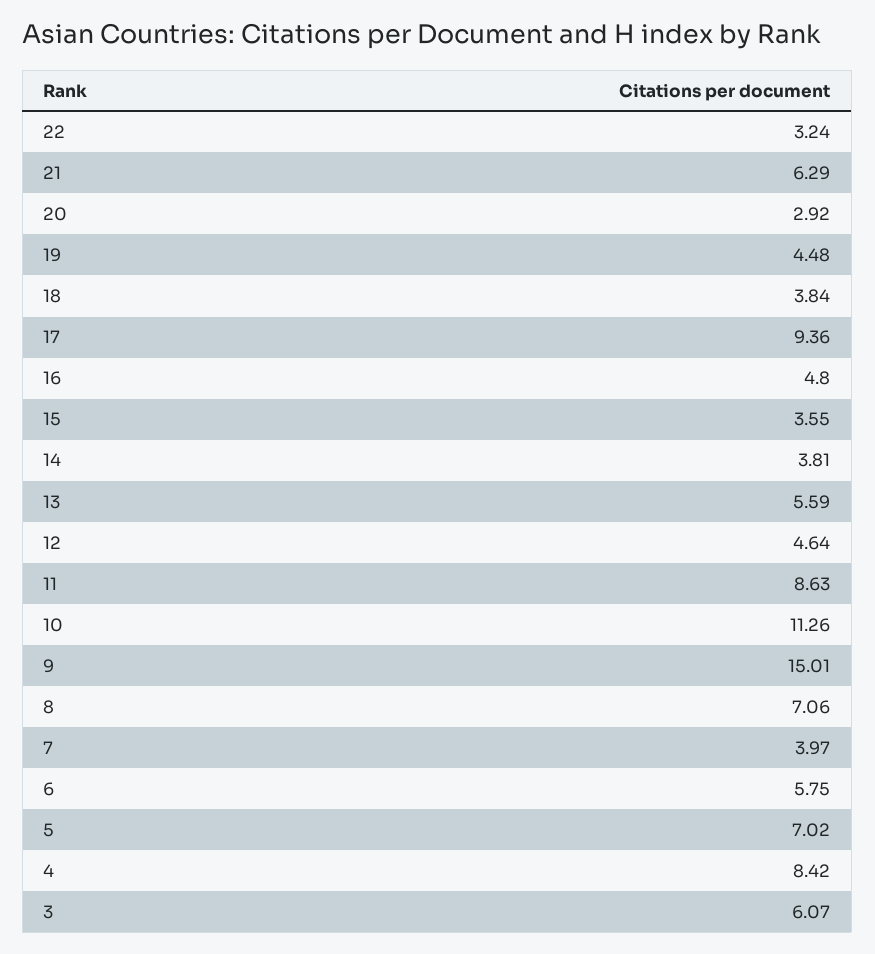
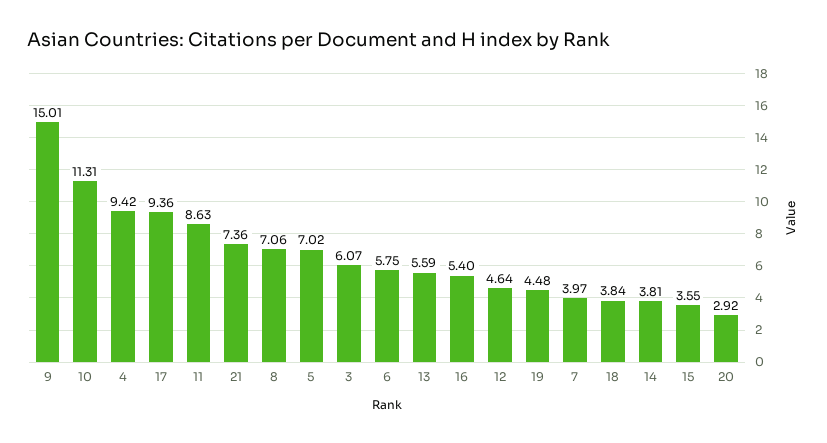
22: 3.24 -> none
21: 6.29 -> 7.36
16: 4.8 -> 5.4
10: 11.26 -> 11.31
4: 8.42 -> 9.42

